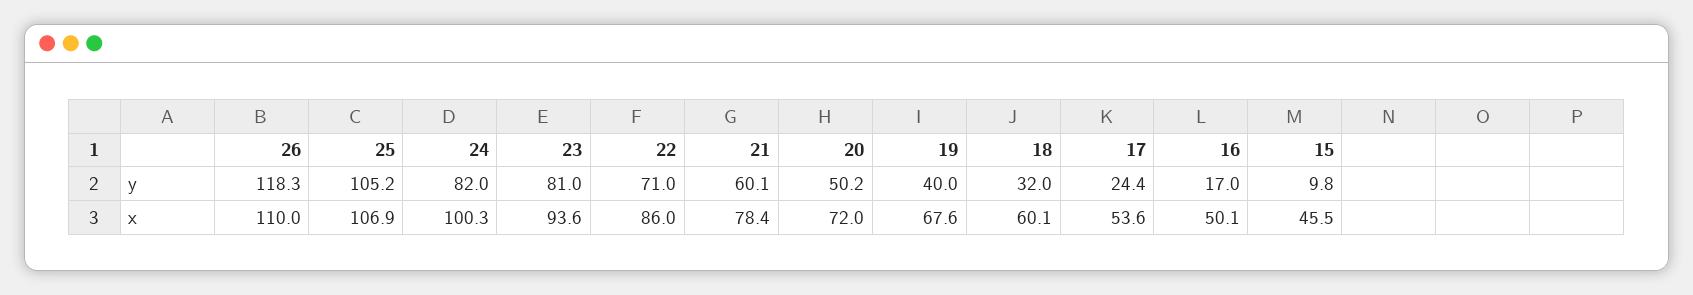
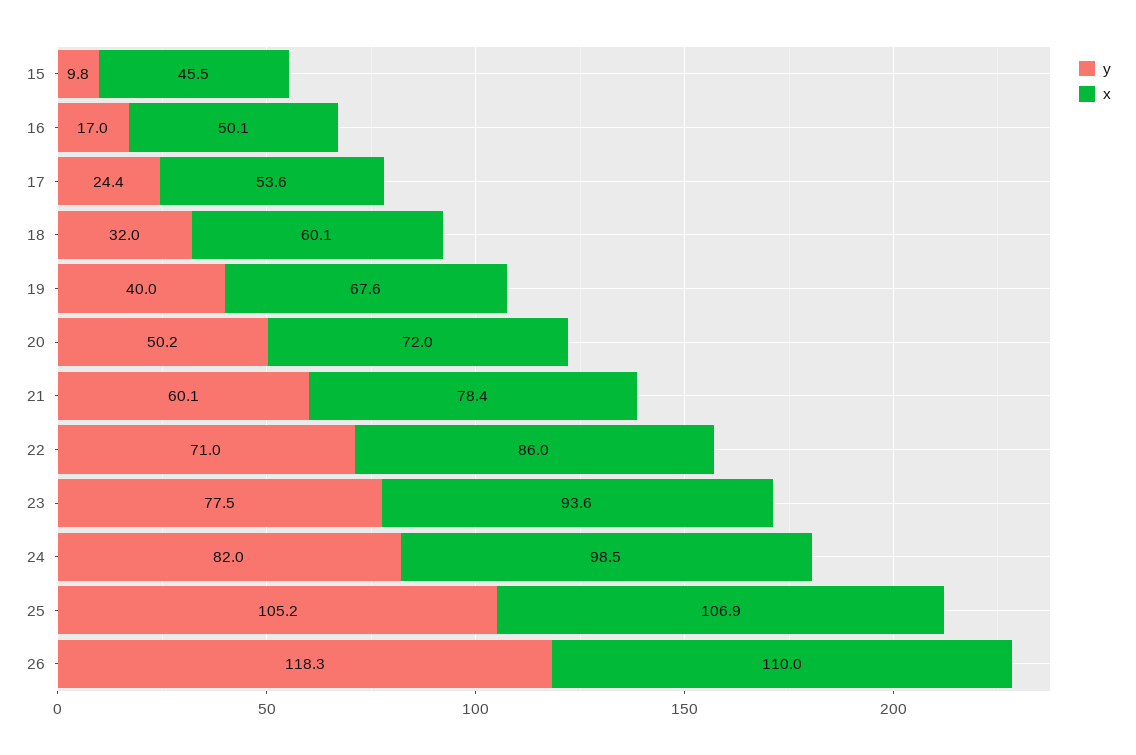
y, 23: 81 -> 77.5
x, 24: 100.3 -> 98.5

